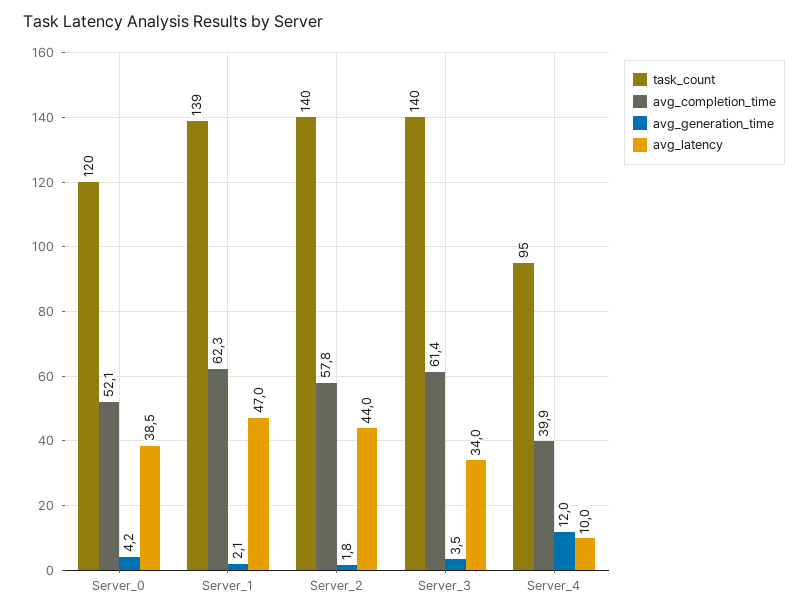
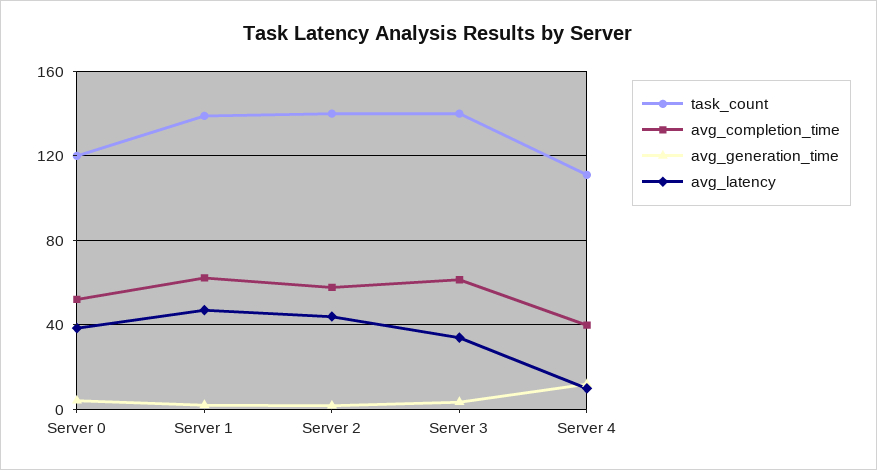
task_count, Server_4: 95 -> 110

